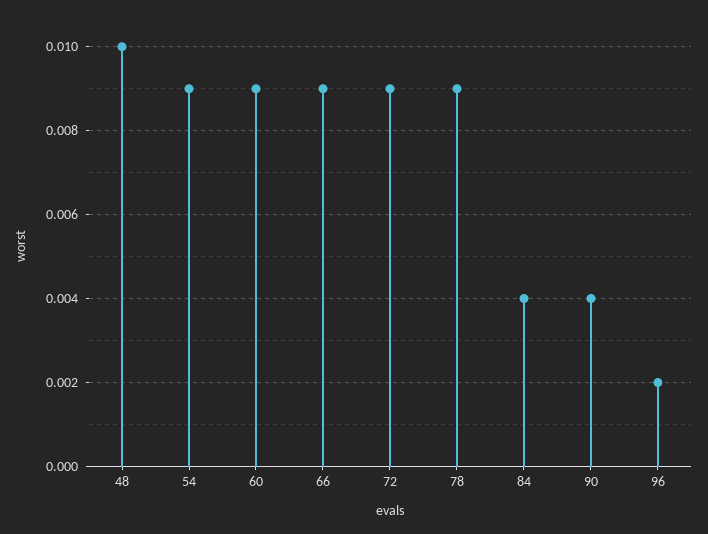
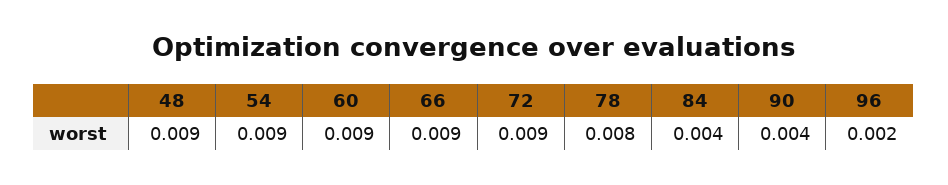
48: 0.01 -> 0.009
78: 0.009 -> 0.008

